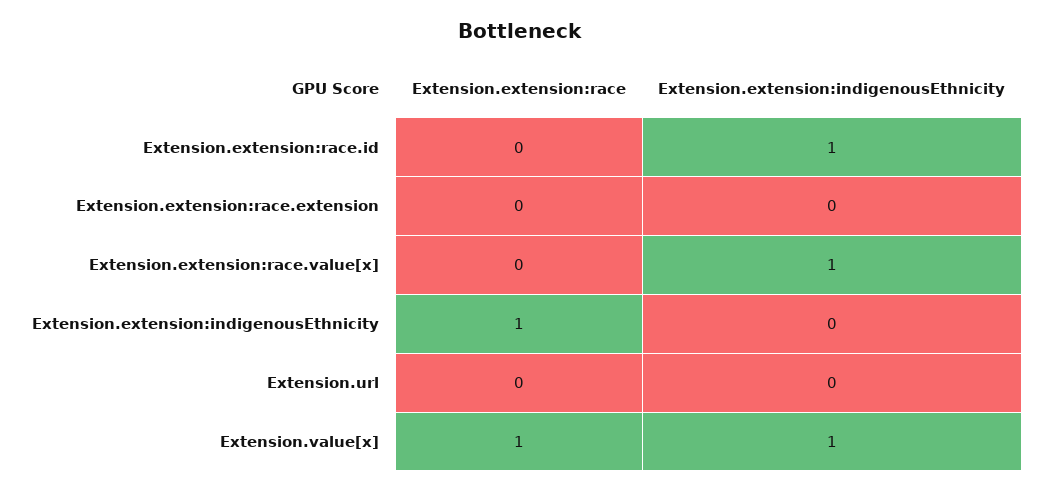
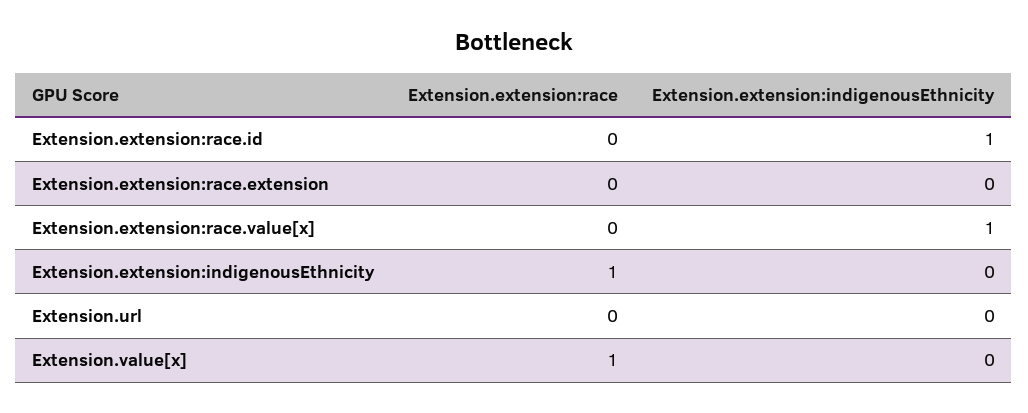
Extension.extension:indigenousEthnicity, Extension.value[x]: 1 -> 0

